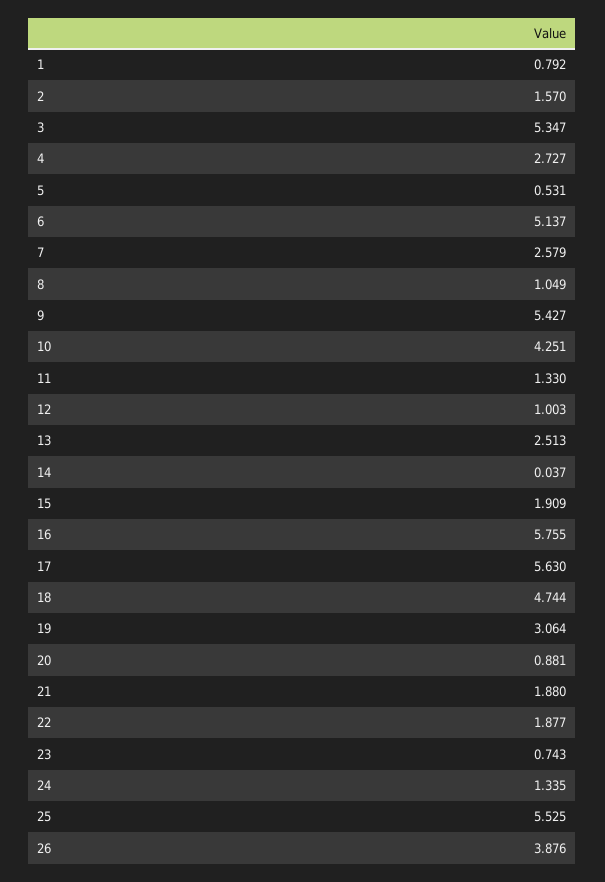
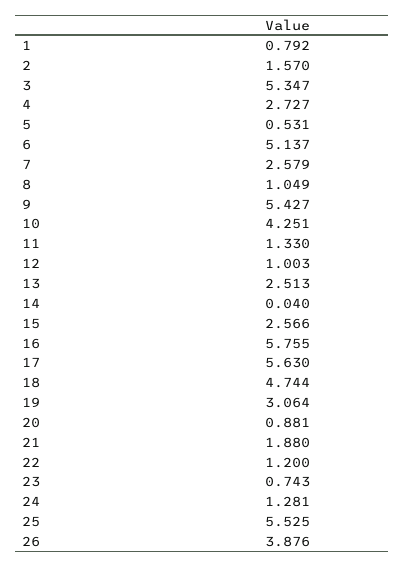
14: 0.037 -> 0.04
15: 1.909 -> 2.566
22: 1.877 -> 1.2
24: 1.335 -> 1.281

